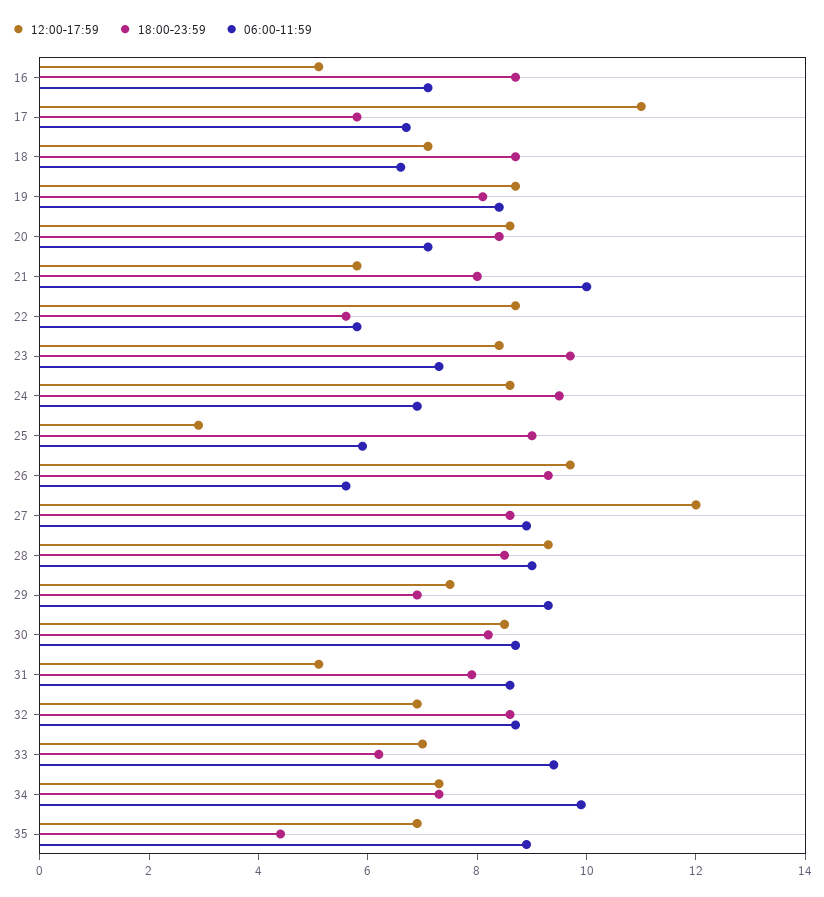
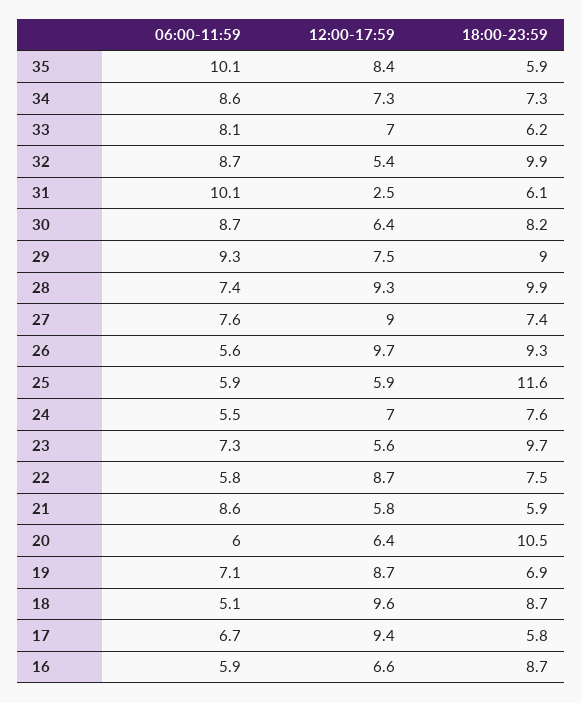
12:00-17:59, 16: 5 -> 6.6
06:00-11:59, 16: 7 -> 5.9
12:00-17:59, 17: 11 -> 9.4
12:00-17:59, 18: 7 -> 9.6
06:00-11:59, 18: 6.5 -> 5.1
18:00-23:59, 19: 8 -> 6.9
06:00-11:59, 19: 8.5 -> 7.1
12:00-17:59, 20: 8.5 -> 6.4
18:00-23:59, 20: 8.5 -> 10.5
06:00-11:59, 20: 7 -> 6
18:00-23:59, 21: 8 -> 5.9
06:00-11:59, 21: 10 -> 8.6
18:00-23:59, 22: 5.5 -> 7.5
12:00-17:59, 23: 8.5 -> 5.6
12:00-17:59, 24: 8.5 -> 7
18:00-23:59, 24: 9.5 -> 7.6
06:00-11:59, 24: 7 -> 5.5
12:00-17:59, 25: 3 -> 5.9
18:00-23:59, 25: 9 -> 11.6
12:00-17:59, 27: 12 -> 9
18:00-23:59, 27: 8.5 -> 7.4
06:00-11:59, 27: 9 -> 7.6
18:00-23:59, 28: 8.5 -> 9.9
06:00-11:59, 28: 9 -> 7.4
18:00-23:59, 29: 7 -> 9
12:00-17:59, 30: 8.5 -> 6.4
12:00-17:59, 31: 5 -> 2.5
18:00-23:59, 31: 8 -> 6.1
06:00-11:59, 31: 8.5 -> 10.1
12:00-17:59, 32: 7 -> 5.4
18:00-23:59, 32: 8.5 -> 9.9
06:00-11:59, 33: 9.5 -> 8.1
06:00-11:59, 34: 10 -> 8.6
12:00-17:59, 35: 7 -> 8.4
18:00-23:59, 35: 4.5 -> 5.9
06:00-11:59, 35: 9 -> 10.1

